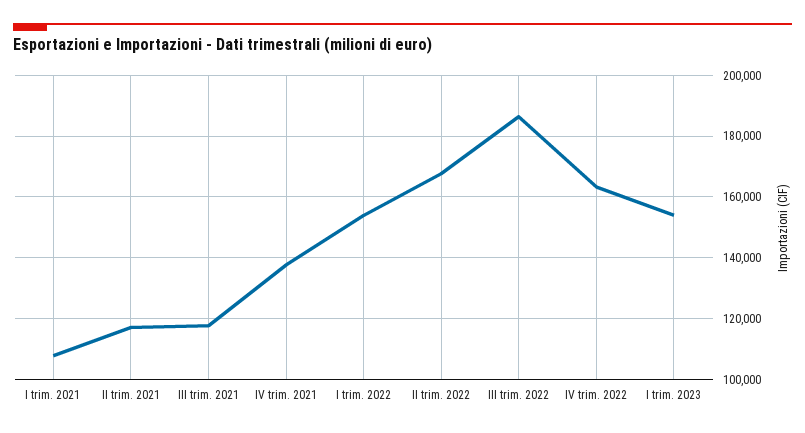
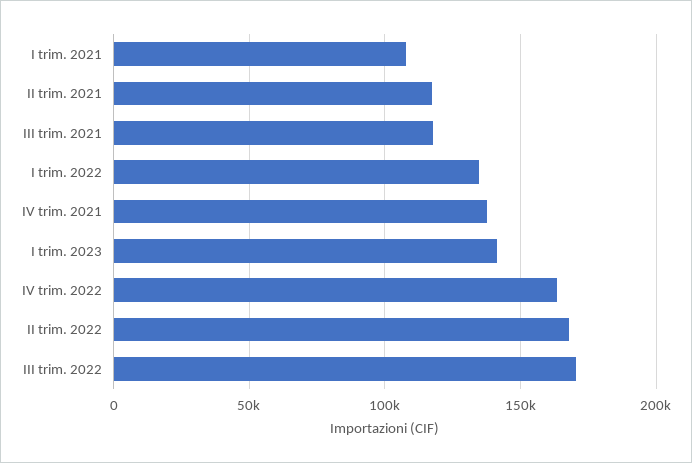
I trim. 2022: 154000 -> 135000
III trim. 2022: 186000 -> 170000
I trim. 2023: 154000 -> 140000

